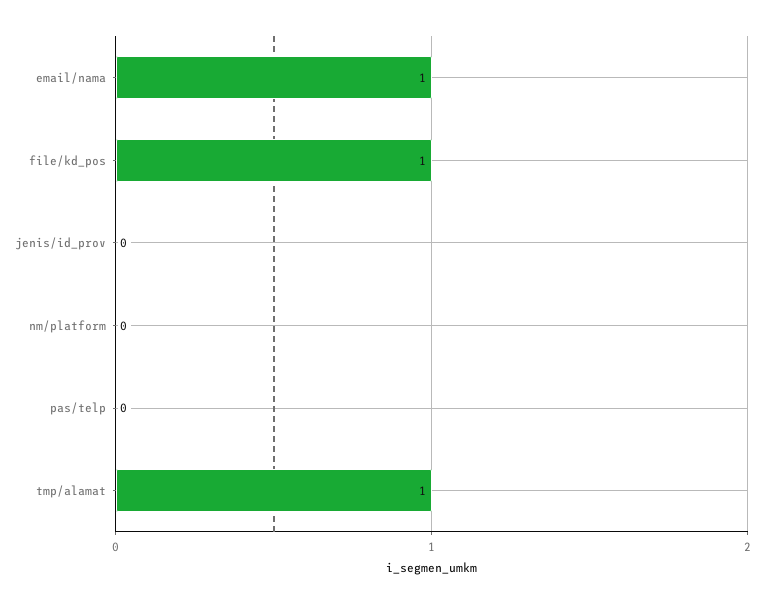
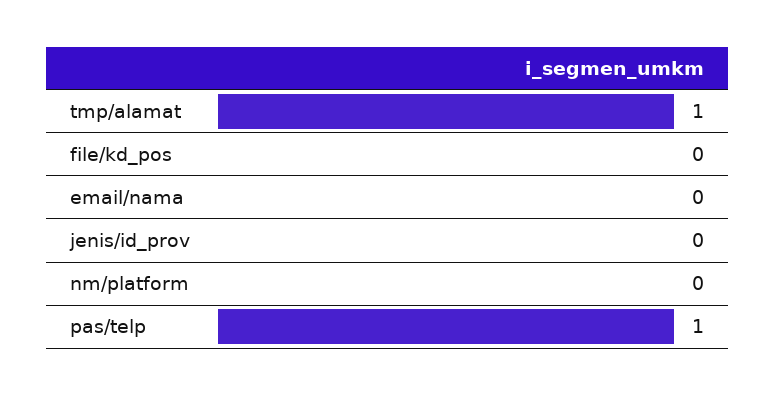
email/nama: 1 -> 0
file/kd_pos: 1 -> 0
pas/telp: 0 -> 1

